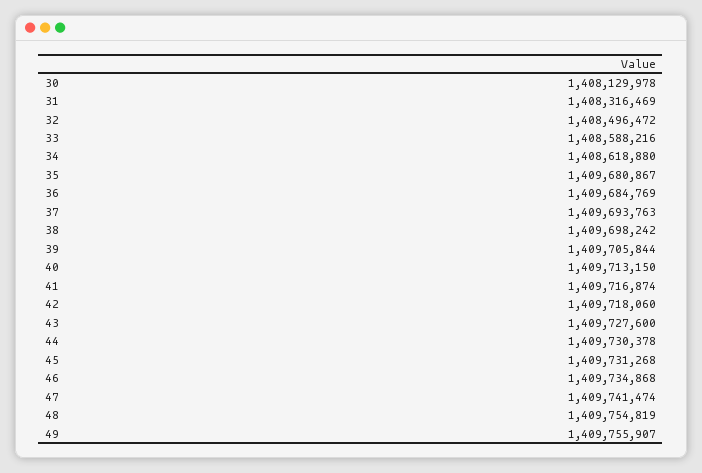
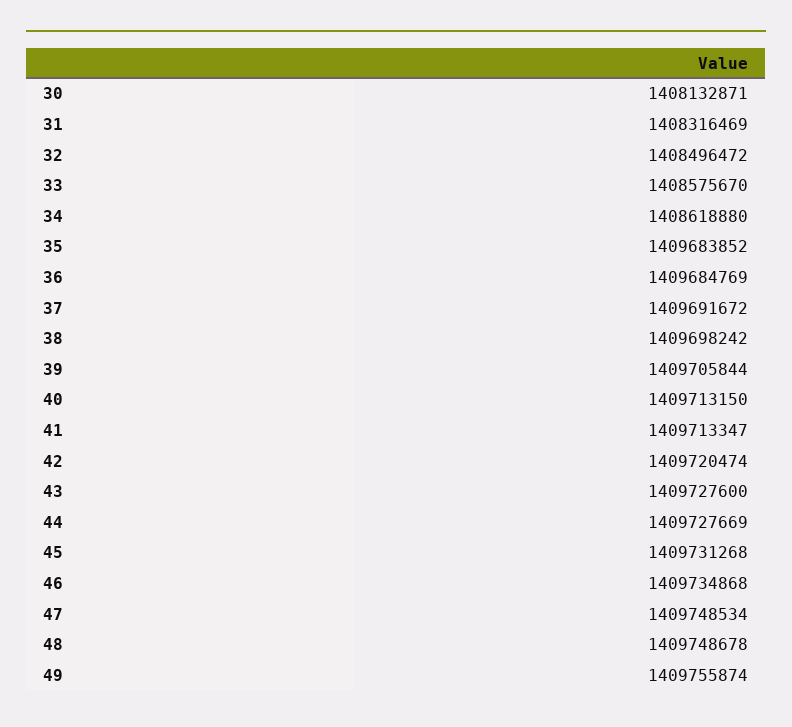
30: 1408129978 -> 1408132871
33: 1408588216 -> 1408575670
35: 1409680867 -> 1409683852
37: 1409693763 -> 1409691672
41: 1409716874 -> 1409713347
42: 1409718060 -> 1409720474
44: 1409730378 -> 1409727669
47: 1409741474 -> 1409748534
48: 1409754819 -> 1409748678
49: 1409755907 -> 1409755874

